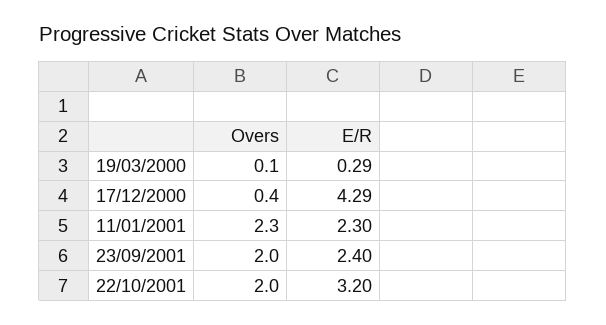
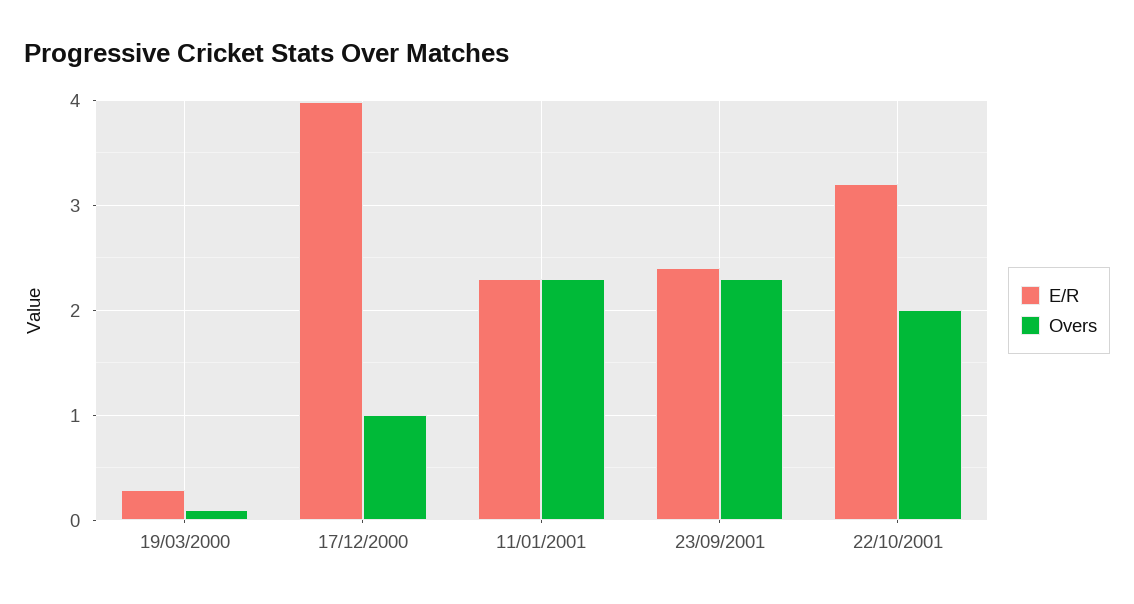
Overs, 17/12/2000: 0.4 -> 1
E/R, 17/12/2000: 4.29 -> 4
Overs, 23/09/2001: 2 -> 2.3

